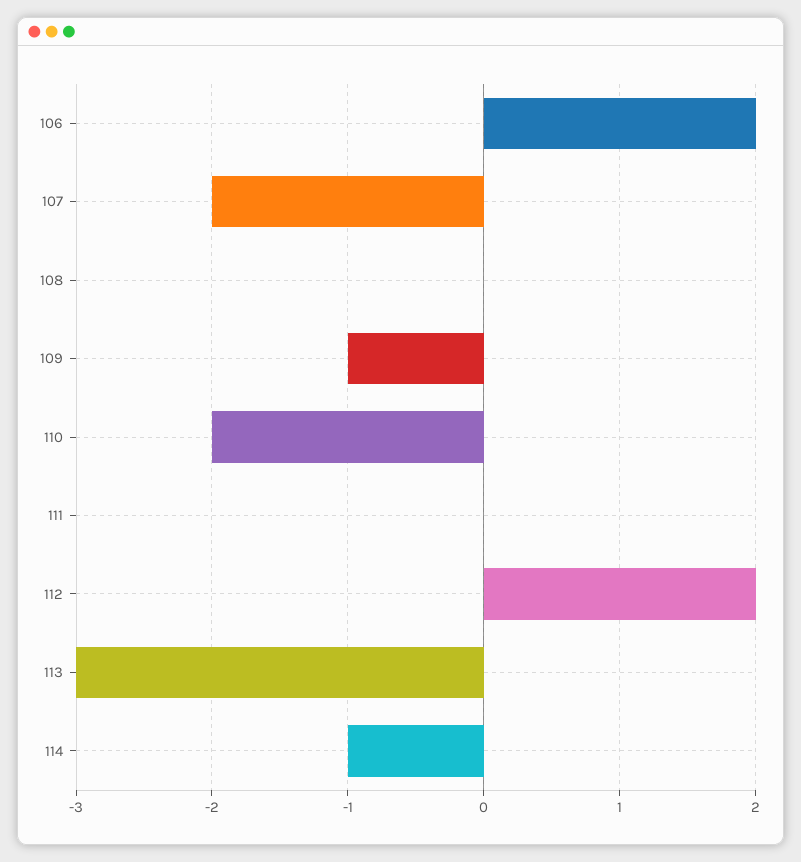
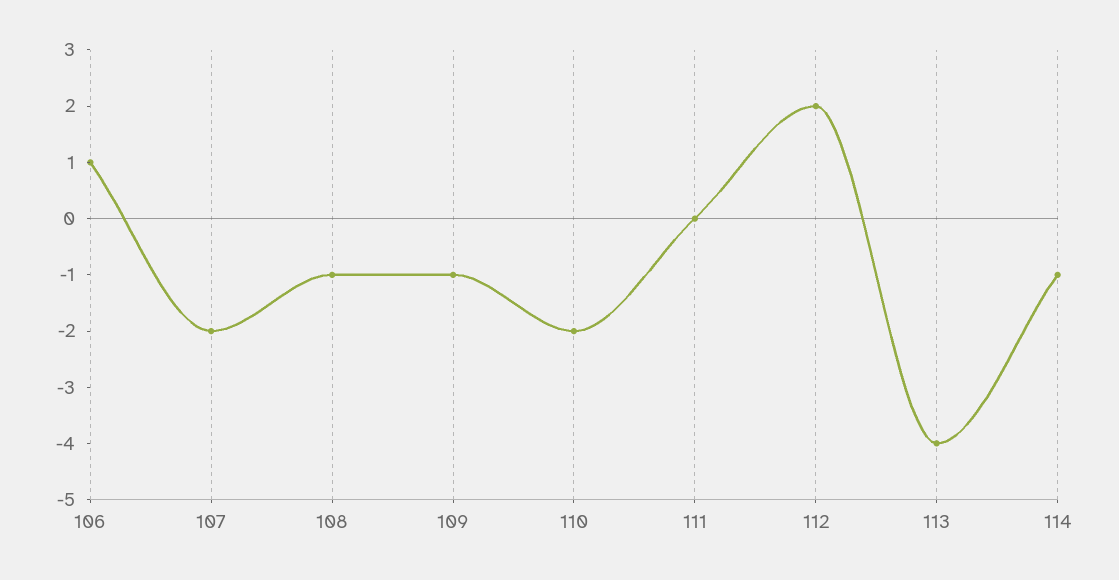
106: 2 -> 1
108: 0 -> -1
113: -3 -> -4

